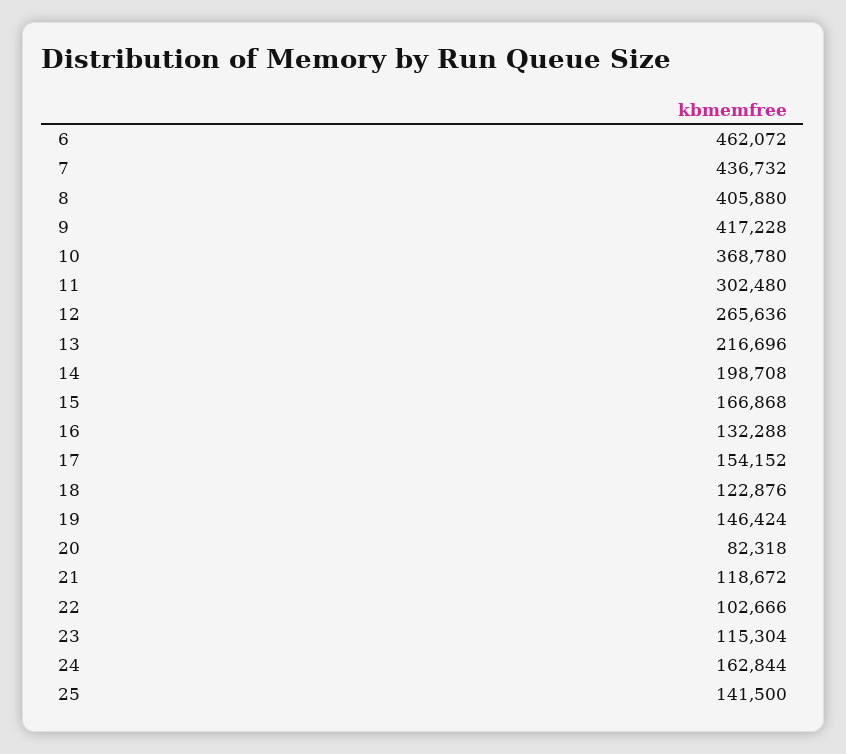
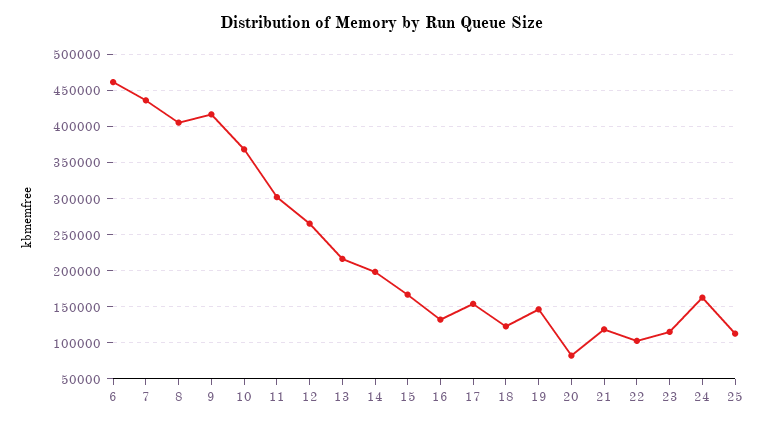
25: 141500 -> 110000

